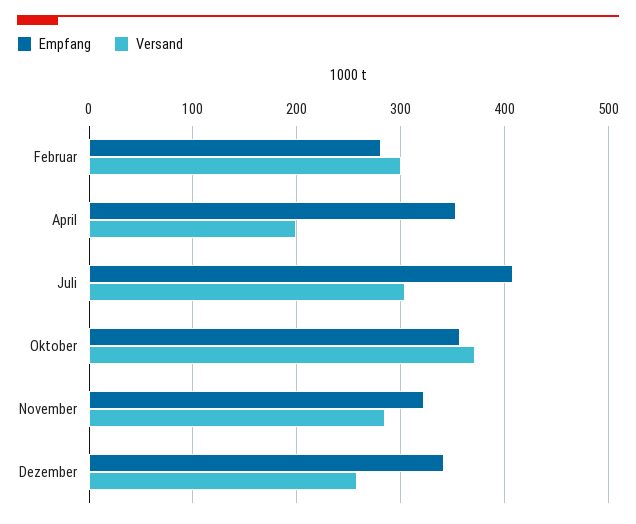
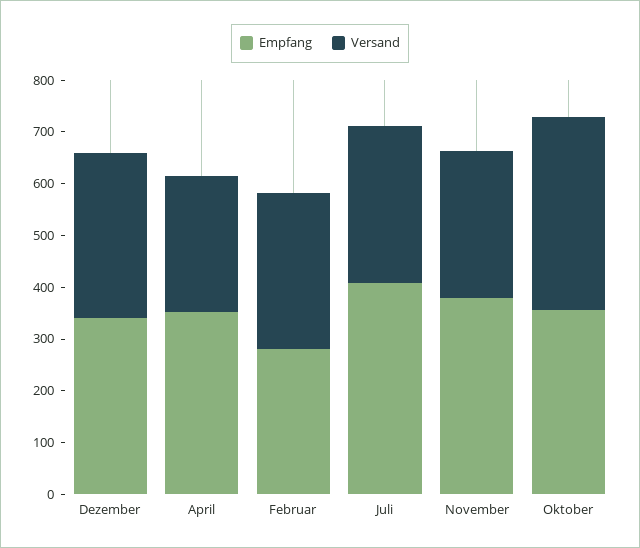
Versand, April: 200 -> 260
Empfang, November: 320 -> 380
Versand, Dezember: 260 -> 320

